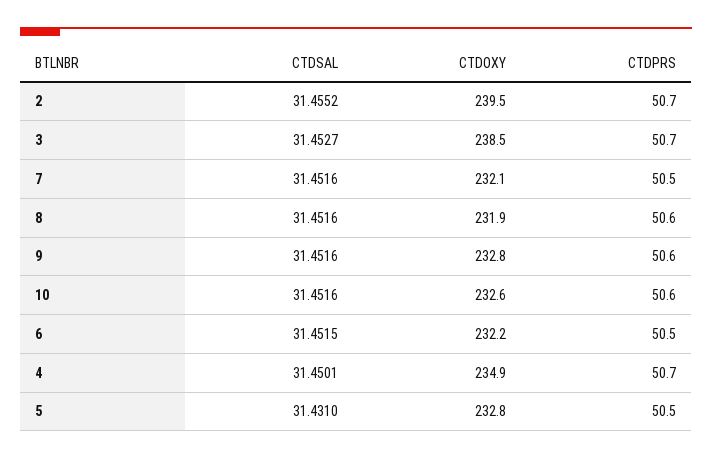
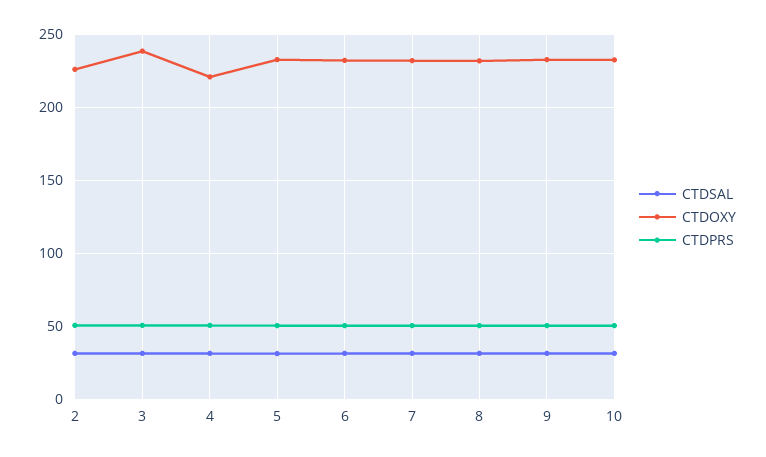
CTDOXY, 2: 239.5 -> 225
CTDOXY, 4: 234.9 -> 220

